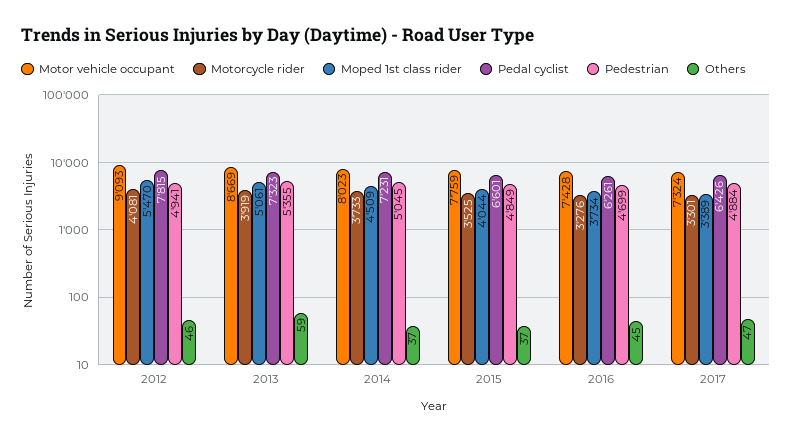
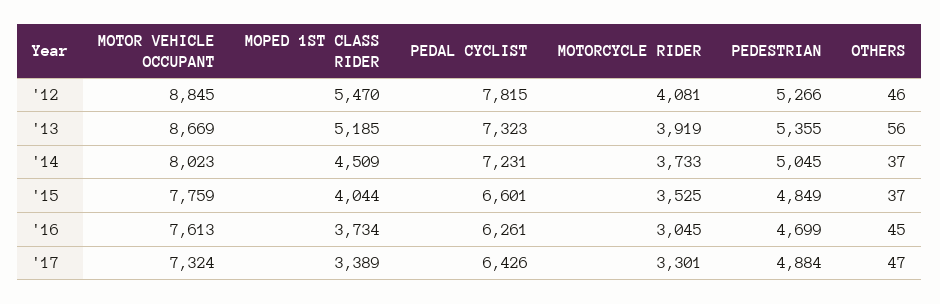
Motor vehicle occupant, 2012: 9093 -> 8845
Pedestrian, 2012: 4941 -> 5266
Moped 1st class rider, 2013: 5061 -> 5185
Others, 2013: 59 -> 56
Motor vehicle occupant, 2016: 7428 -> 7613
Motorcycle rider, 2016: 3276 -> 3045

